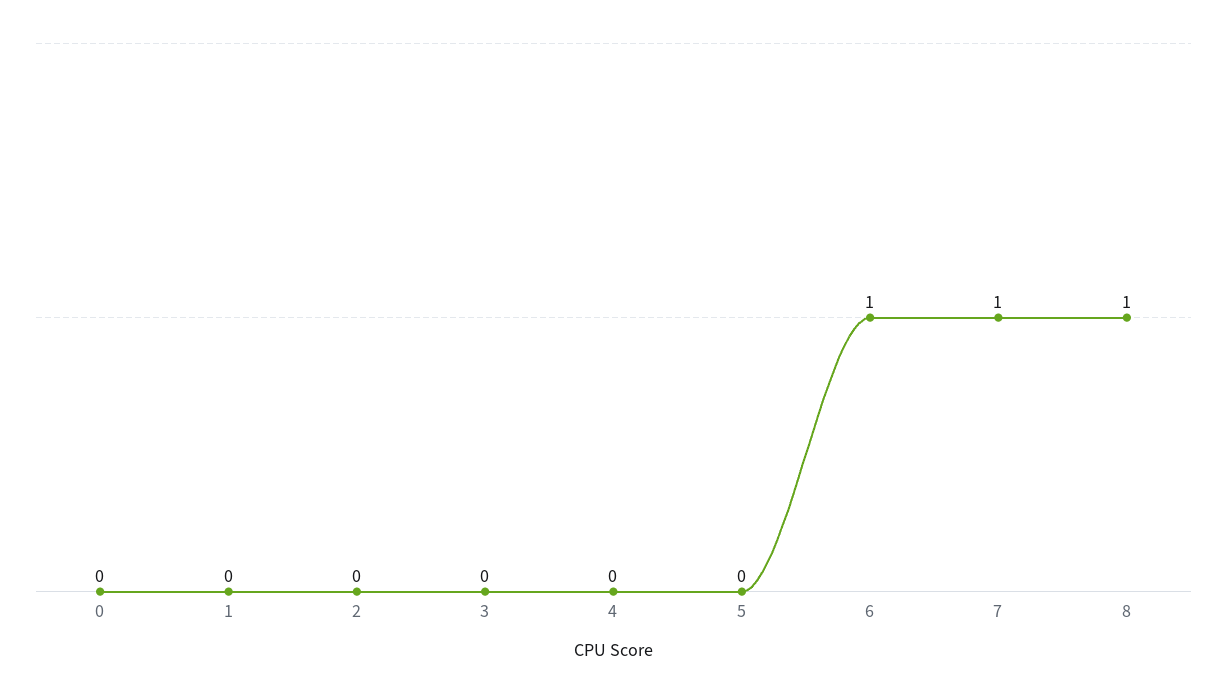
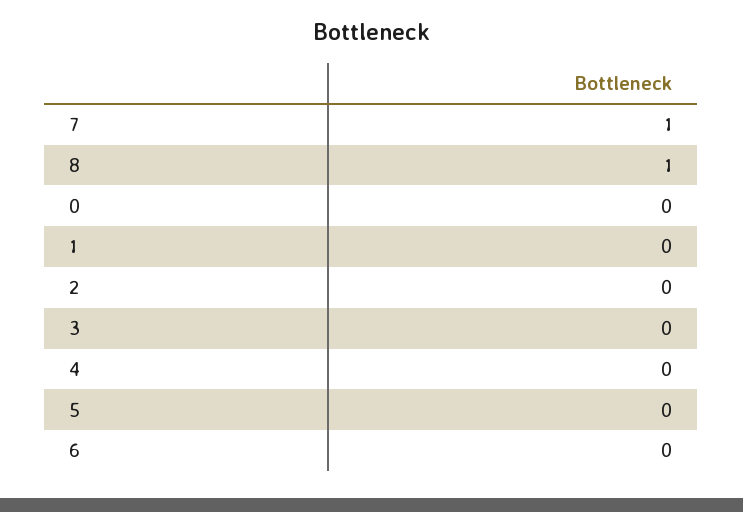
6: 1 -> 0

